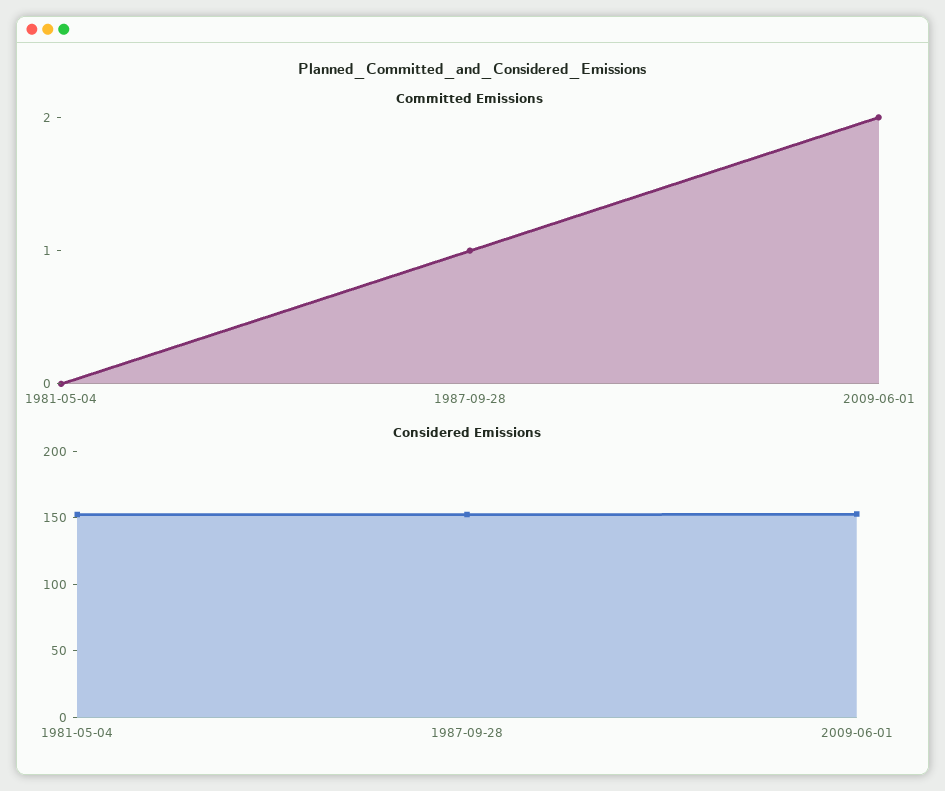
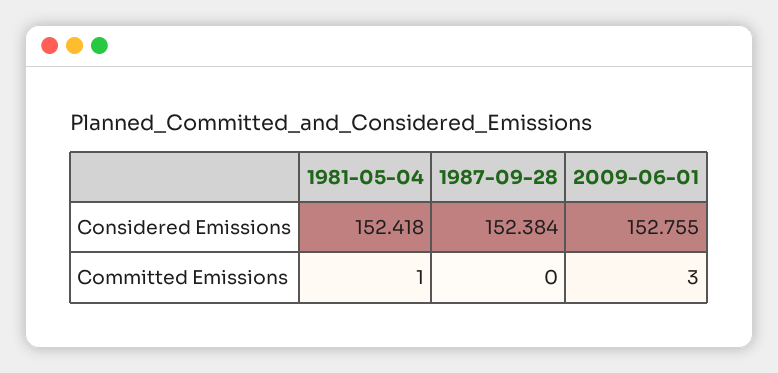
Committed Emissions, 1981-05-04: 0 -> 1
Committed Emissions, 1987-09-28: 1 -> 0
Committed Emissions, 2009-06-01: 2 -> 3

